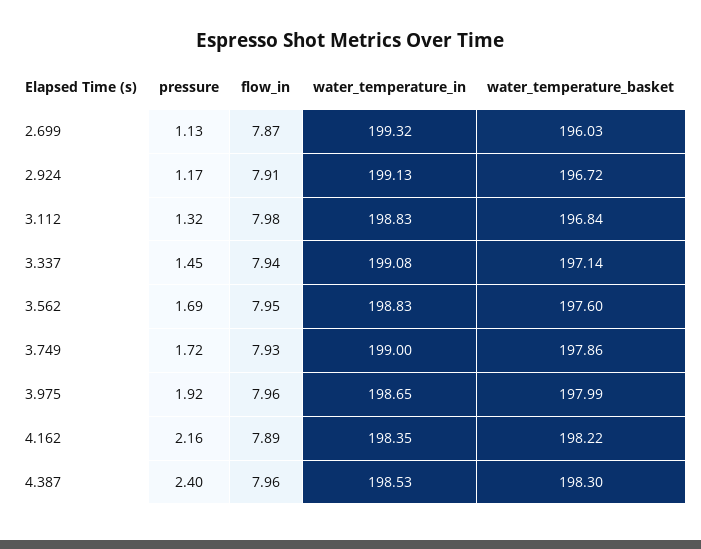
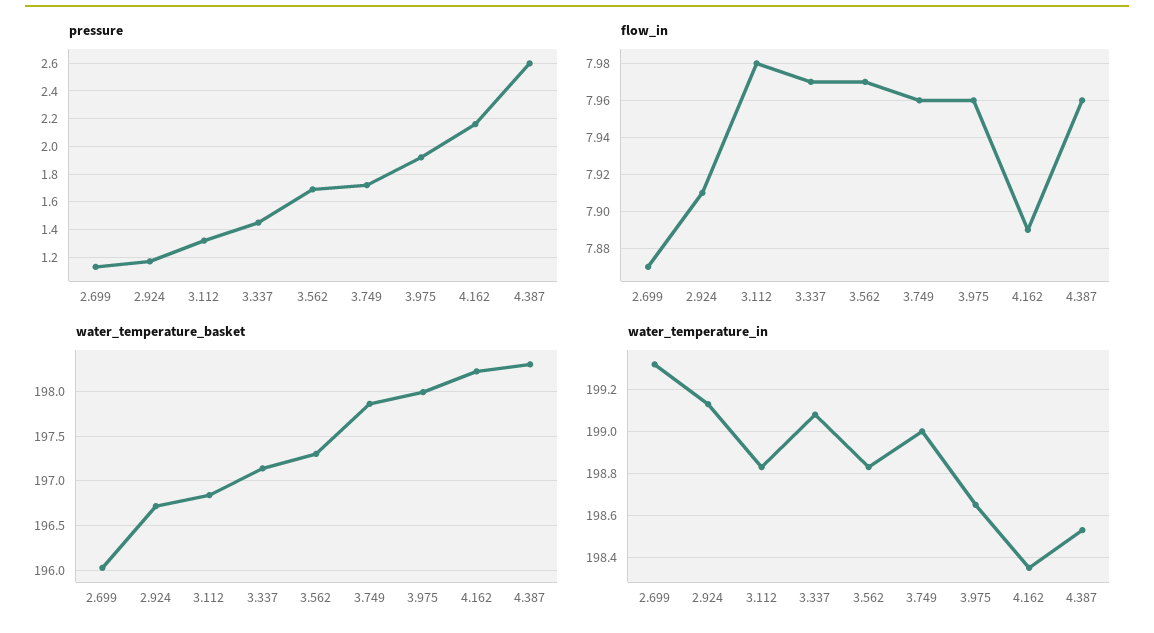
flow_in, 3.337: 7.94 -> 7.97
flow_in, 3.562: 7.95 -> 7.97
water_temperature_basket, 3.562: 197.6 -> 197.3
flow_in, 3.749: 7.93 -> 7.96
pressure, 4.387: 2.4 -> 2.6

